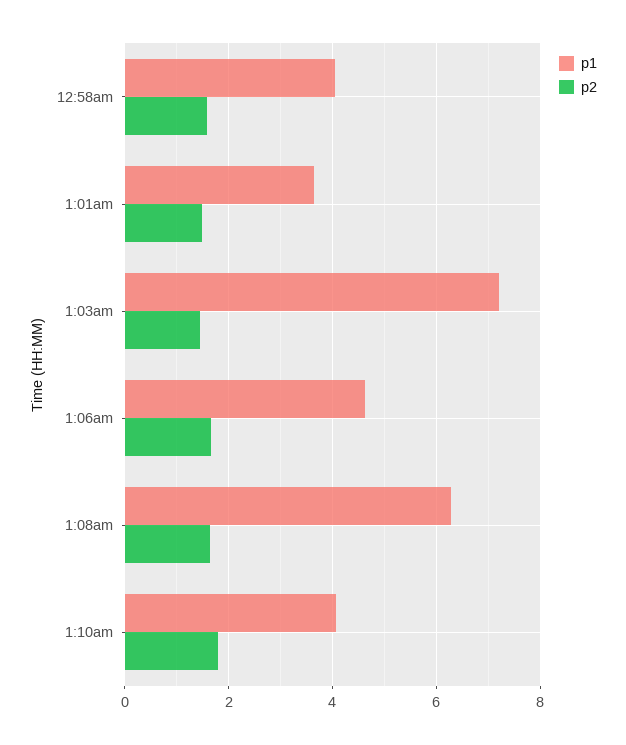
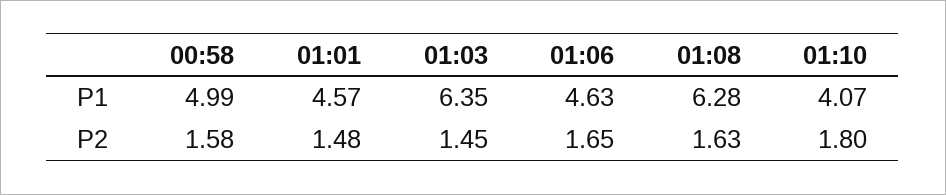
p1, 12:58am: 4 -> 4.99
p1, 1:01am: 3.6 -> 4.57
p1, 1:03am: 7.2 -> 6.35

